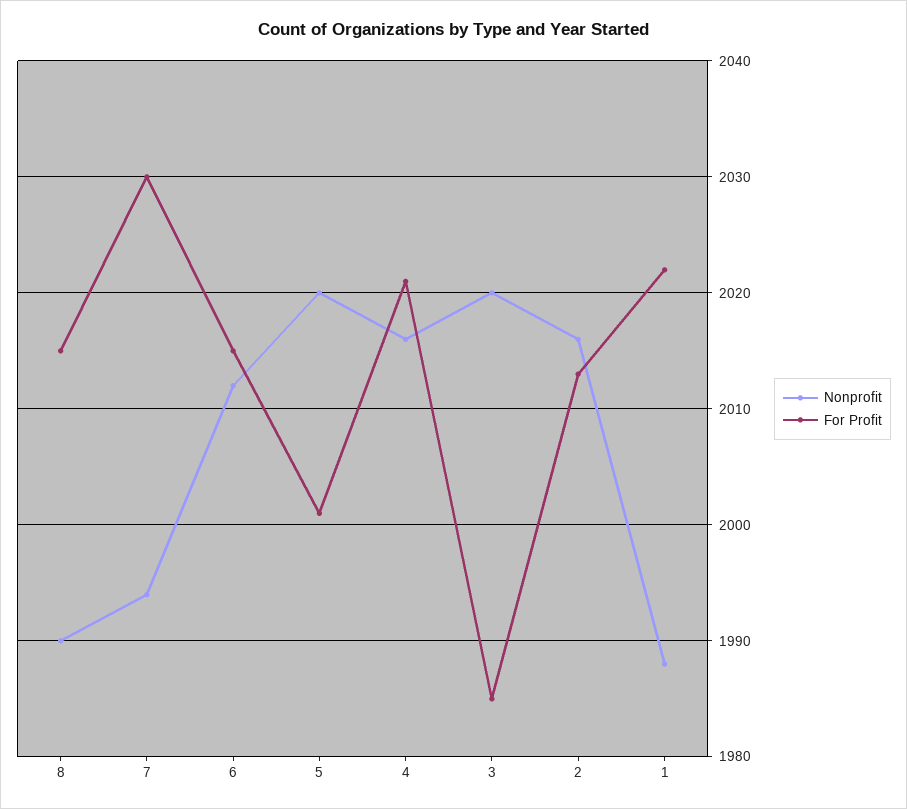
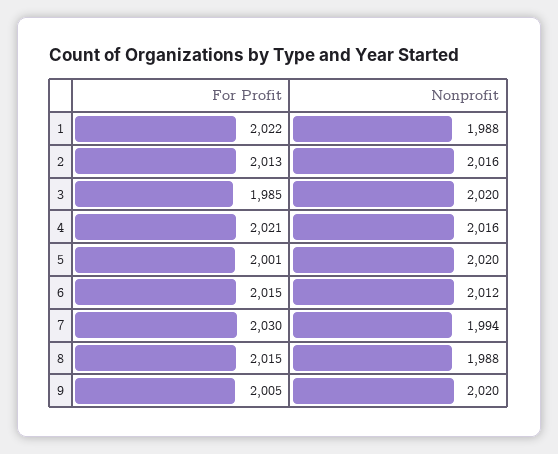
Nonprofit, 8: 1990 -> 1988
For Profit, 9: none -> 2005
Nonprofit, 9: none -> 2020

